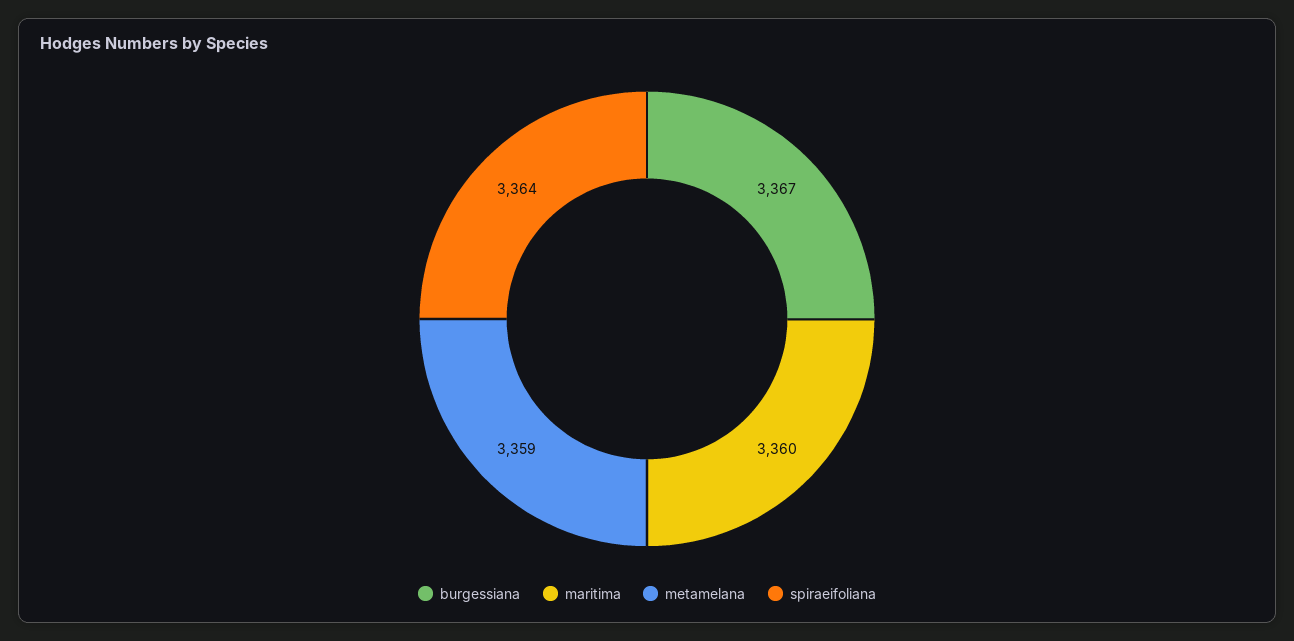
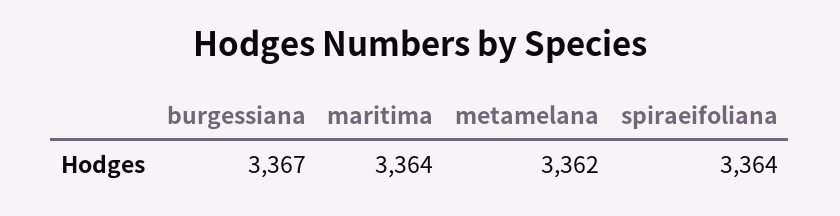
maritima: 3360 -> 3364
metamelana: 3359 -> 3362

